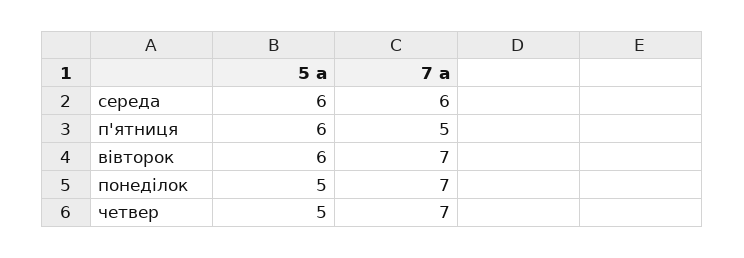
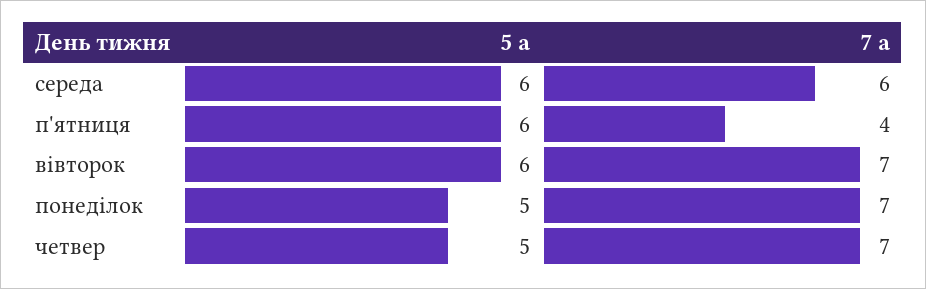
7 а, п'ятниця: 5 -> 4

